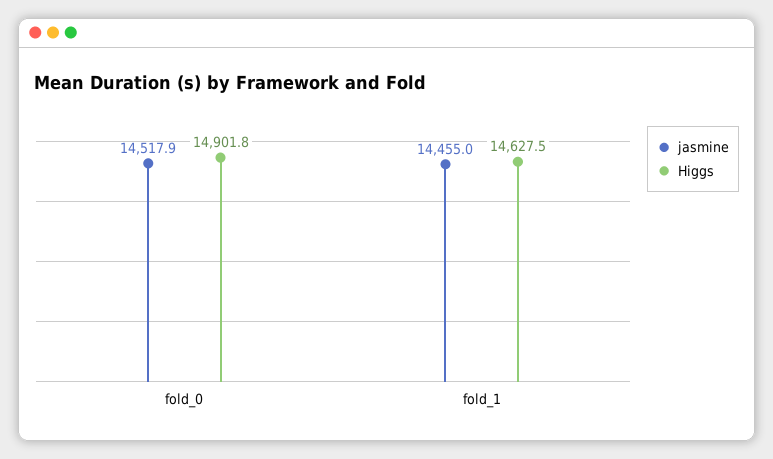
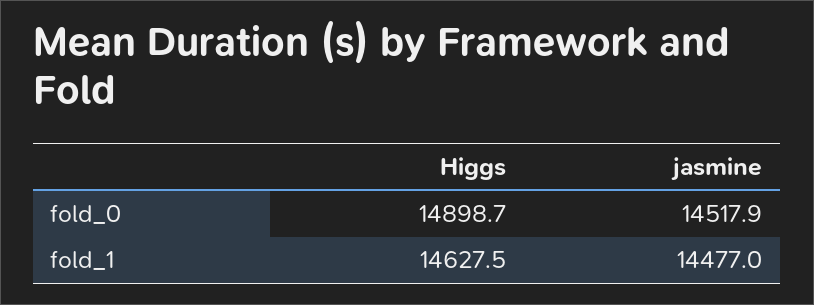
Higgs, fold_0: 14901.8 -> 14898.7
jasmine, fold_1: 14455 -> 14477

